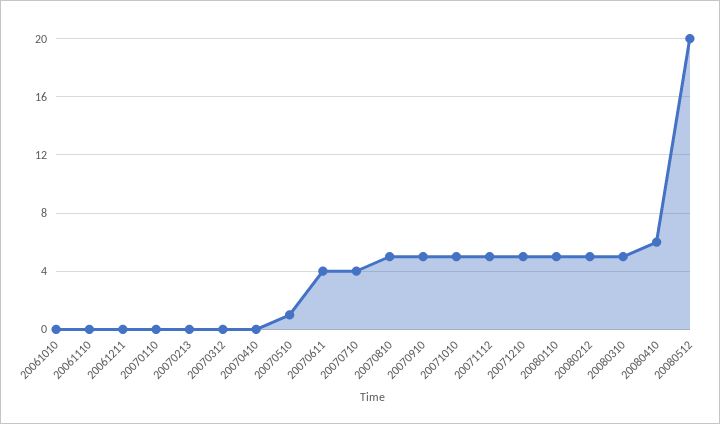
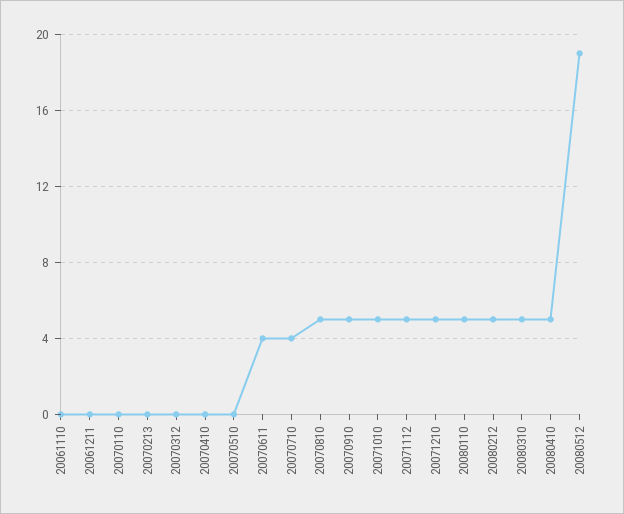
20061010: 0 -> none
20070510: 1 -> 0
20080410: 6 -> 5
20080512: 20 -> 19

